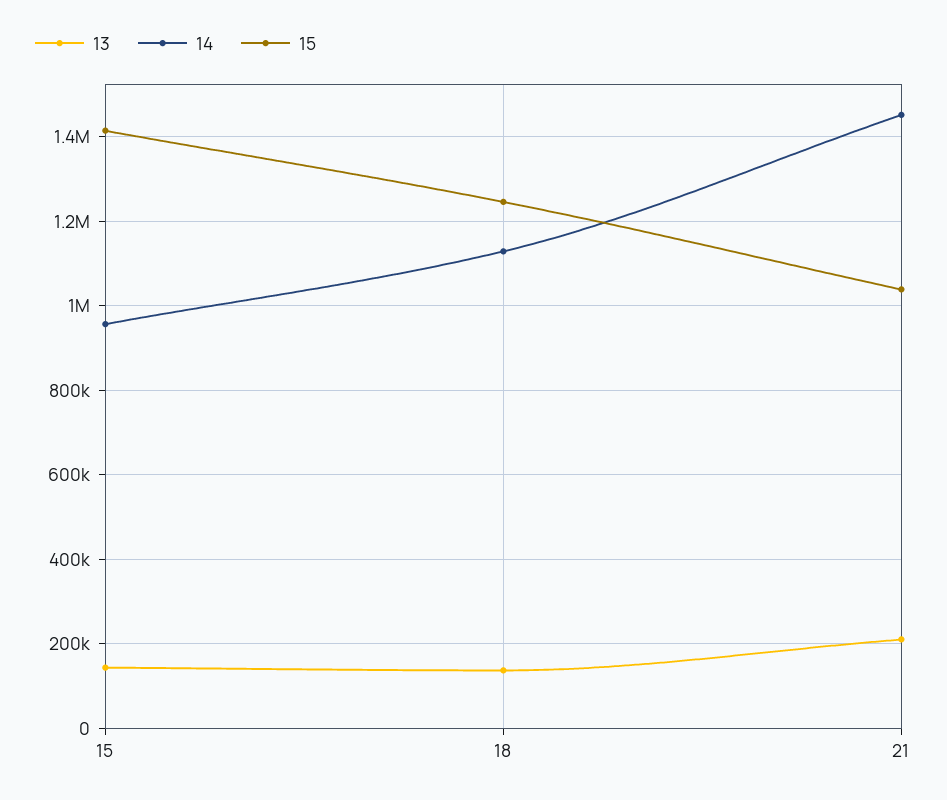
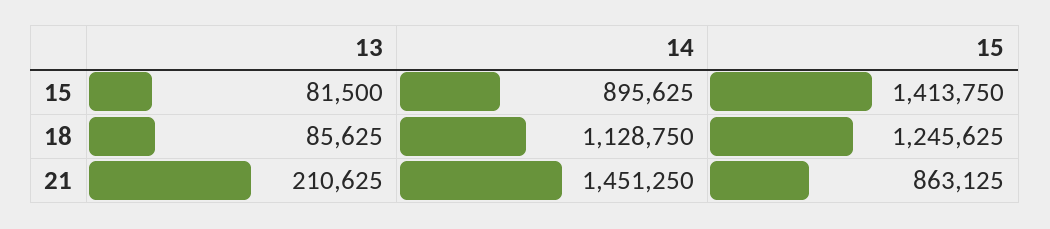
13, 15: 140000 -> 81500
14, 15: 960000 -> 895625
13, 18: 140000 -> 85625
15, 21: 1040000 -> 863125

